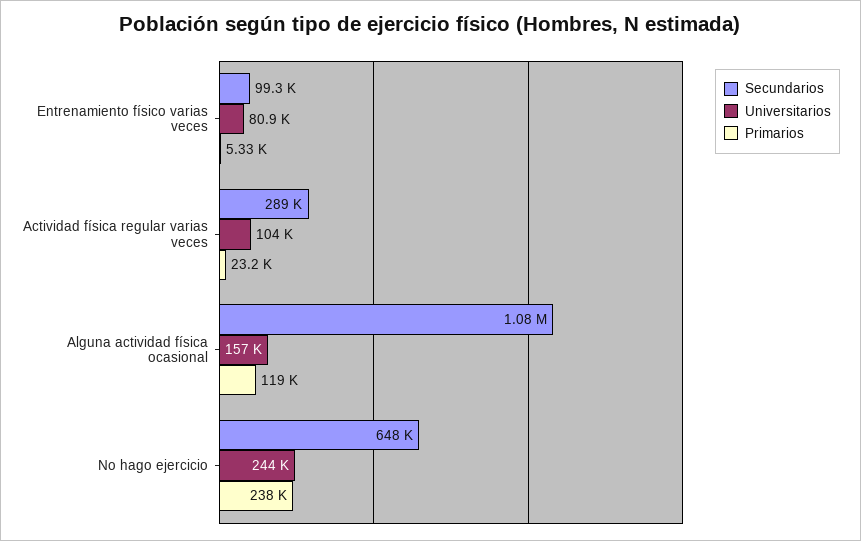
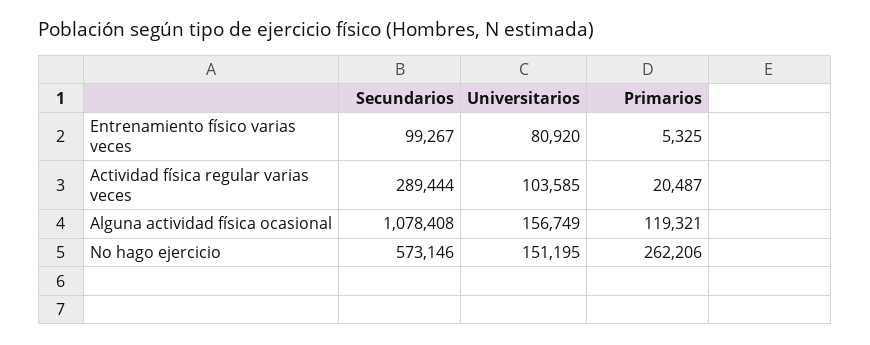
Primarios, Actividad física regular varias veces: 23200 -> 20487
Secundarios, No hago ejercicio: 648000 -> 573146
Universitarios, No hago ejercicio: 244000 -> 151195
Primarios, No hago ejercicio: 238000 -> 262206

